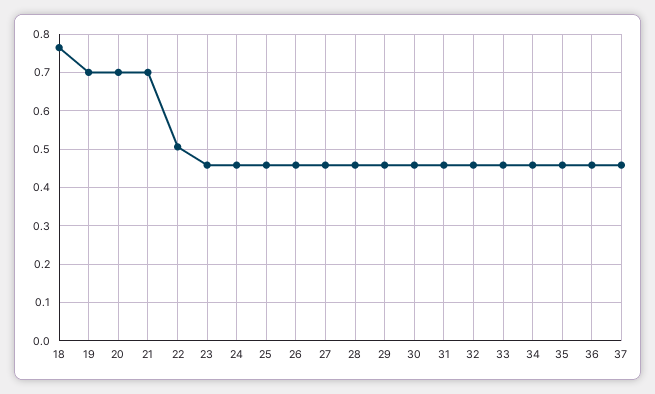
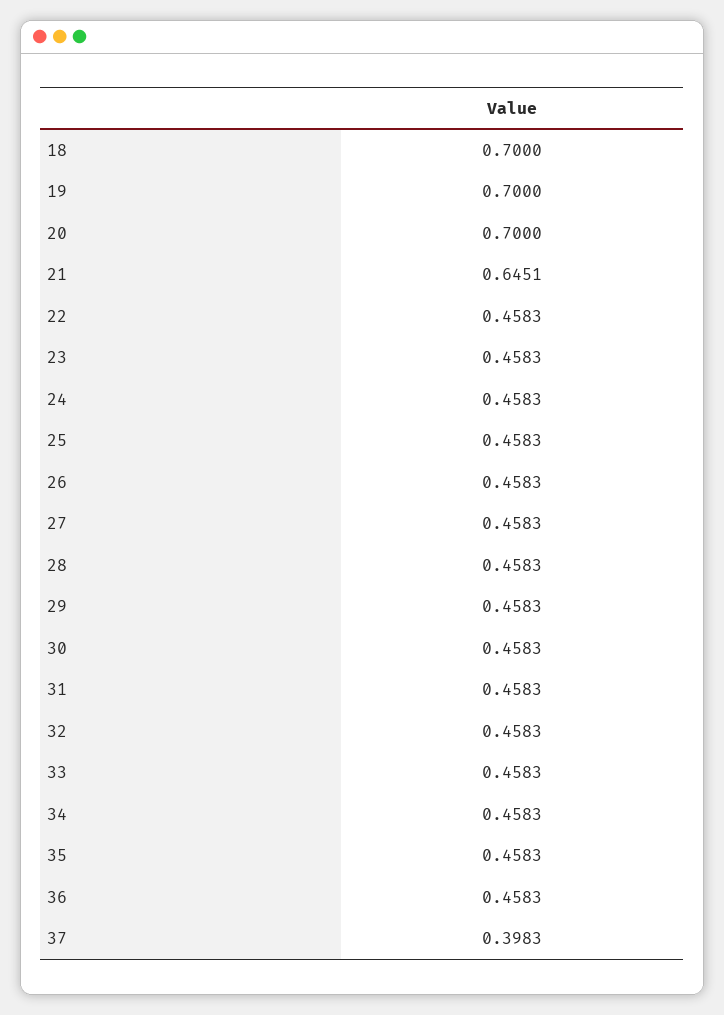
18: 0.76 -> 0.7
21: 0.7 -> 0.6451
22: 0.5 -> 0.4583
37: 0.46 -> 0.3983

